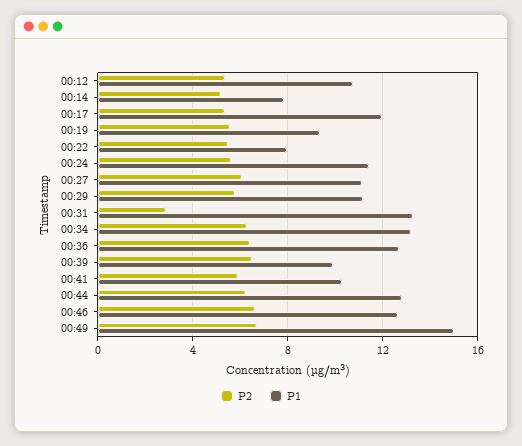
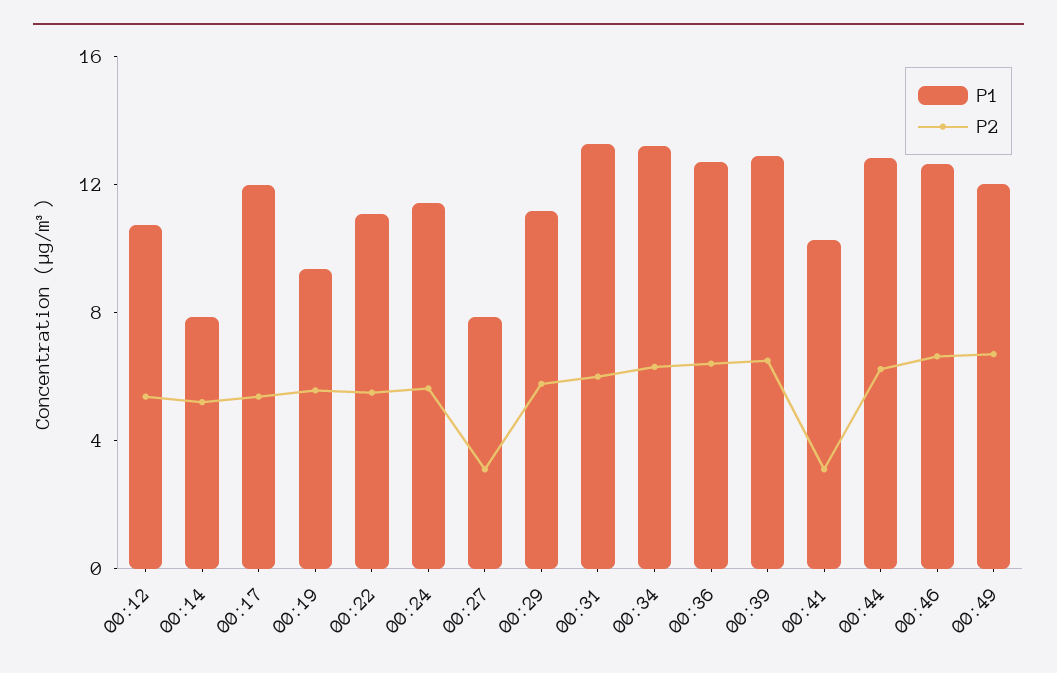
P1, 00:22: 8 -> 11
P2, 00:27: 6 -> 3
P1, 00:27: 11 -> 8
P2, 00:31: 3 -> 6
P1, 00:39: 10 -> 13
P2, 00:41: 6 -> 3
P1, 00:49: 15 -> 12

